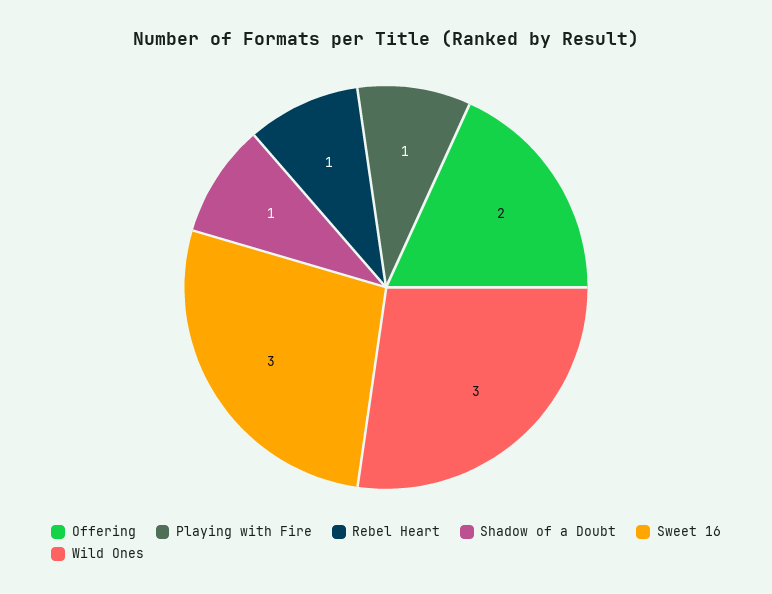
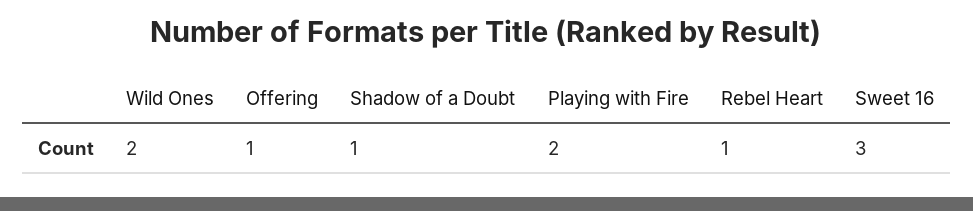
Offering: 2 -> 1
Playing with Fire: 1 -> 2
Wild Ones: 3 -> 2

